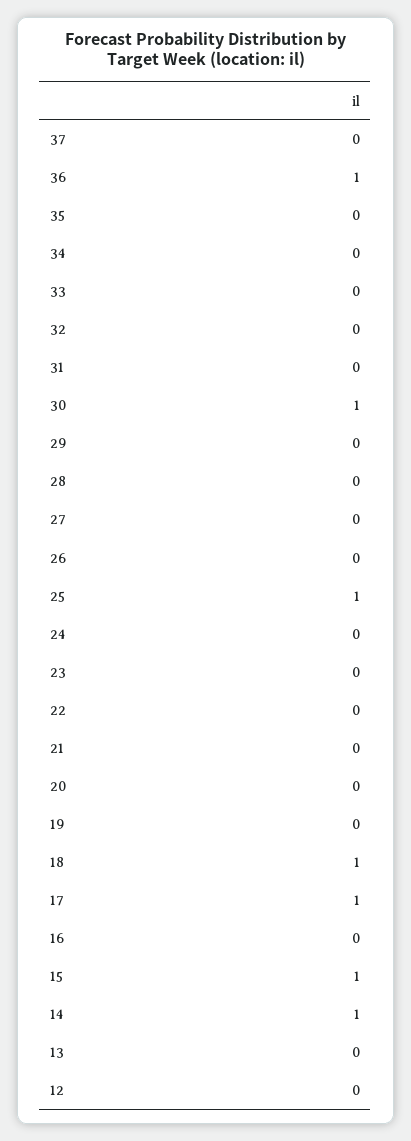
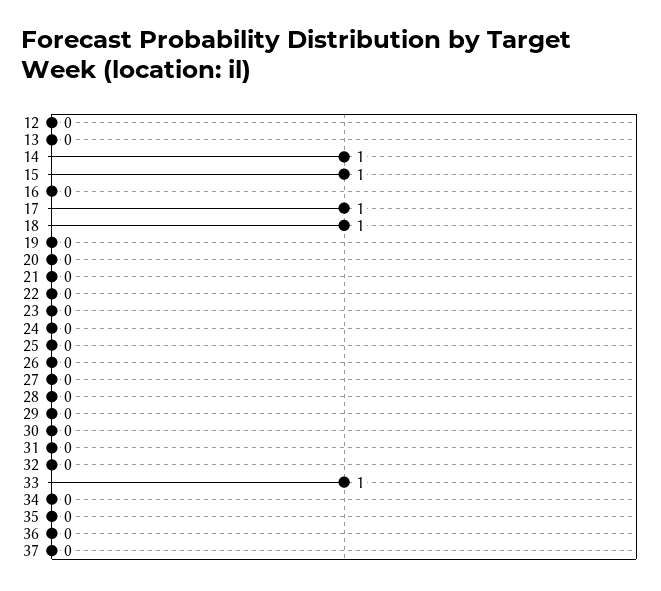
36: 1 -> 0
33: 0 -> 1
30: 1 -> 0
25: 1 -> 0

